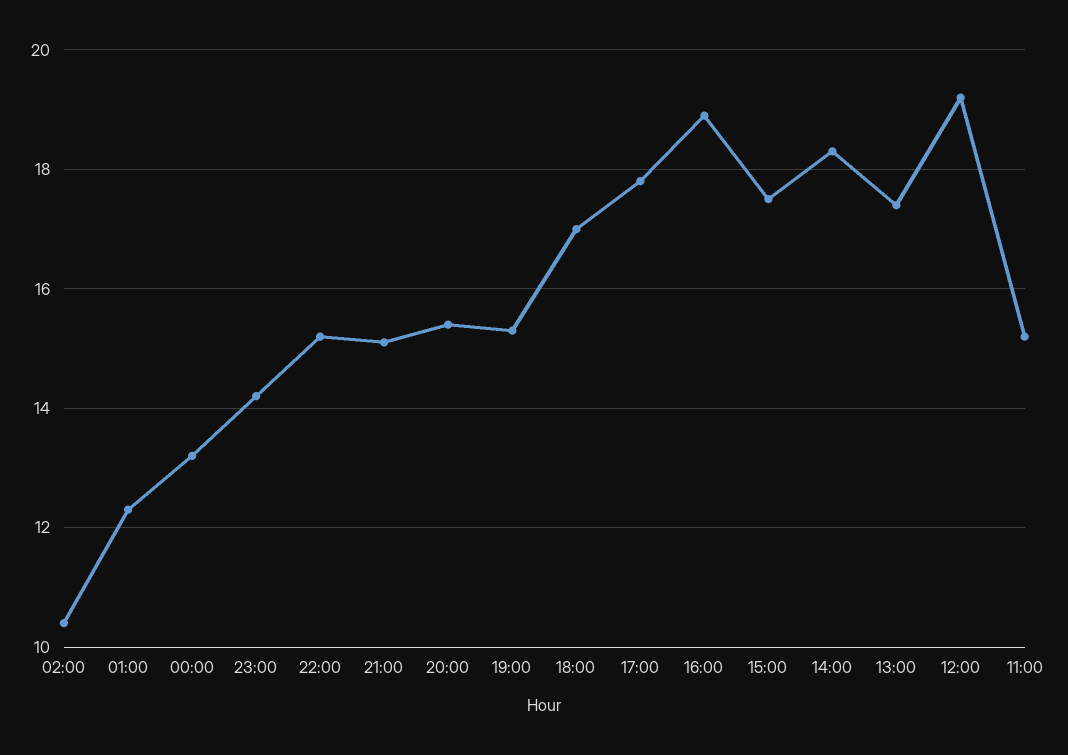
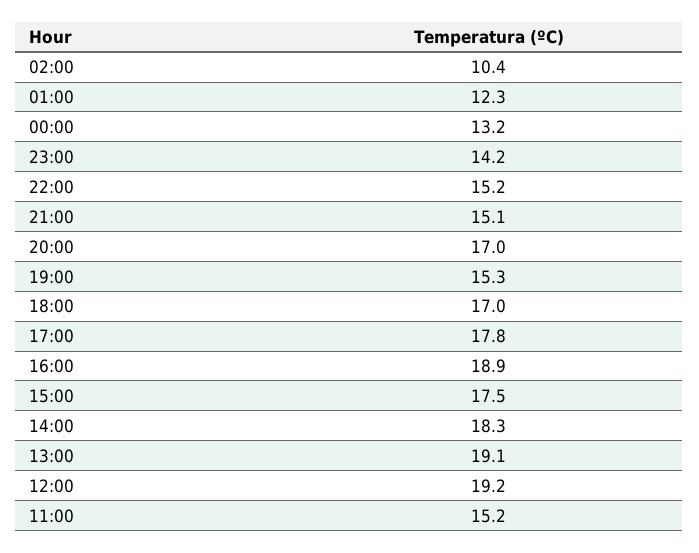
20:00: 15.5 -> 17
13:00: 17.5 -> 19.1

